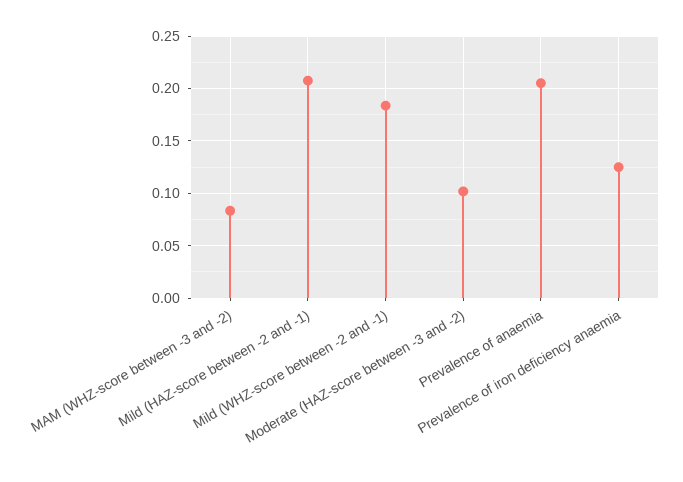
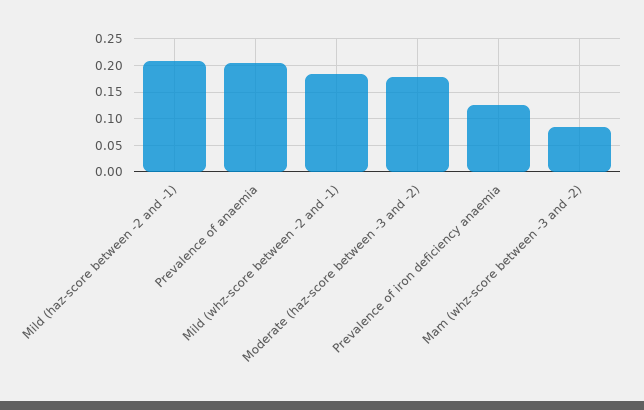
Moderate (HAZ-score between -3 and -2): 0.1 -> 0.175

